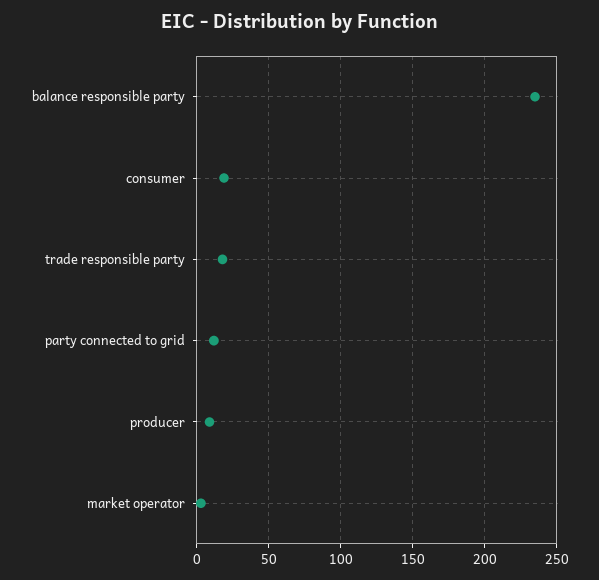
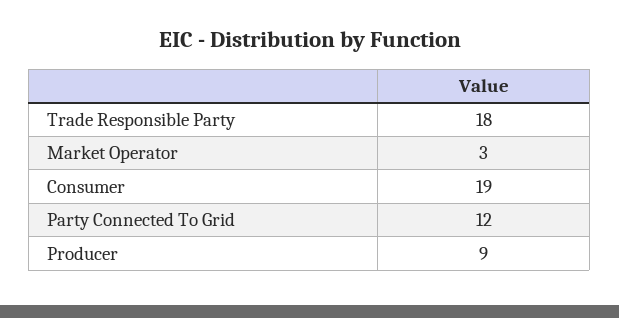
balance responsible party: 235 -> none

